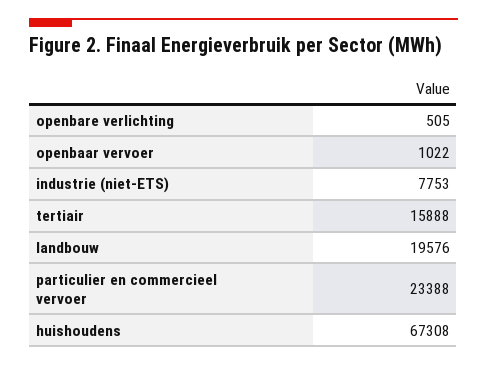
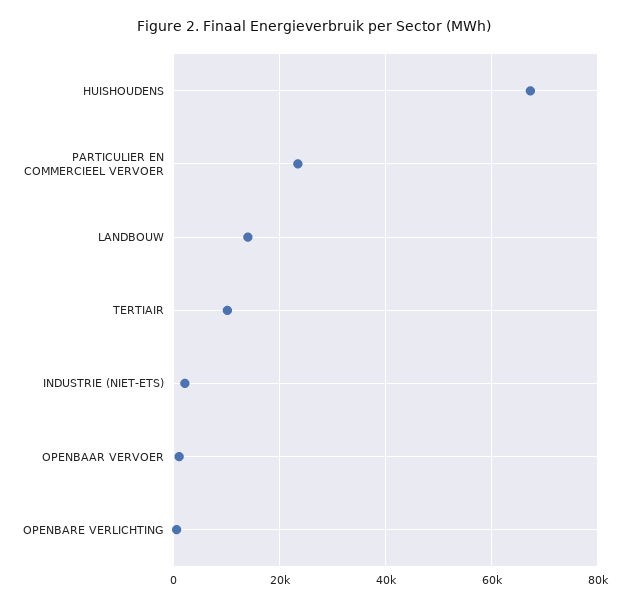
industrie (niet-ETS): 7753 -> 2000
tertiair: 15888 -> 10000
landbouw: 19576 -> 14000

